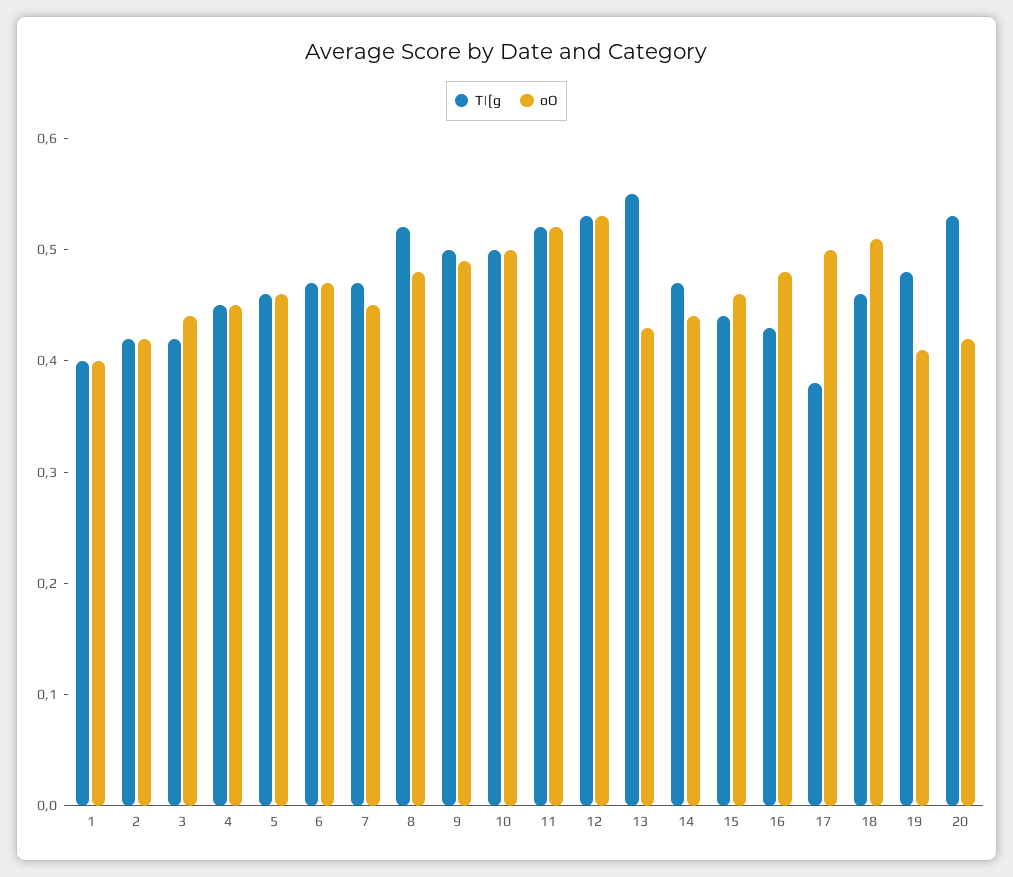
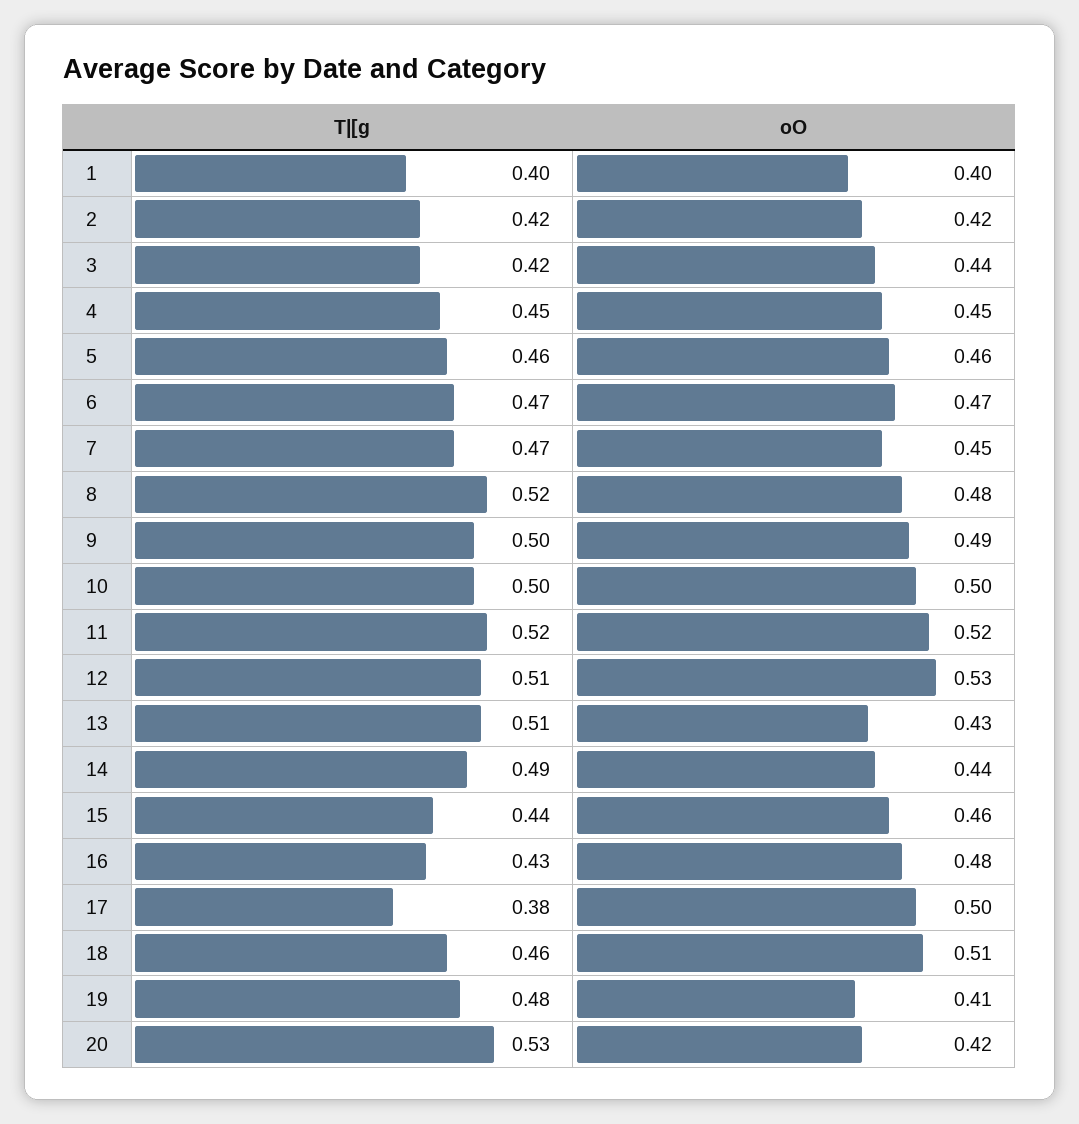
T|[g, 12: 0.53 -> 0.51
T|[g, 13: 0.55 -> 0.51
T|[g, 14: 0.47 -> 0.49

